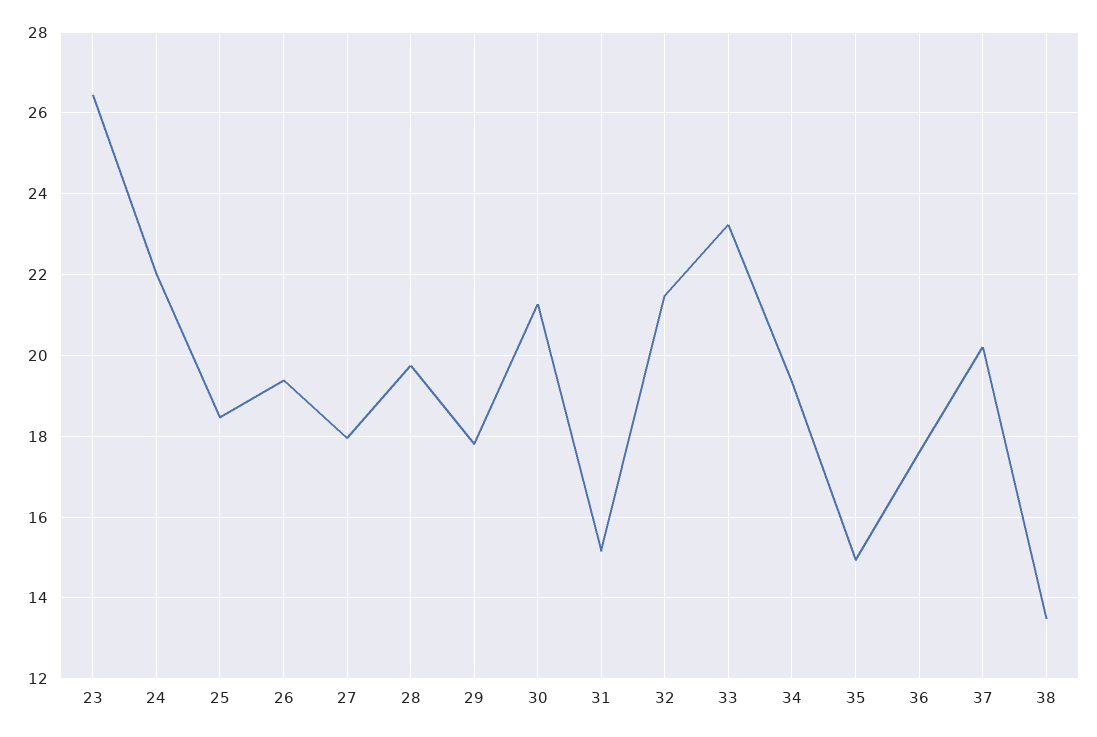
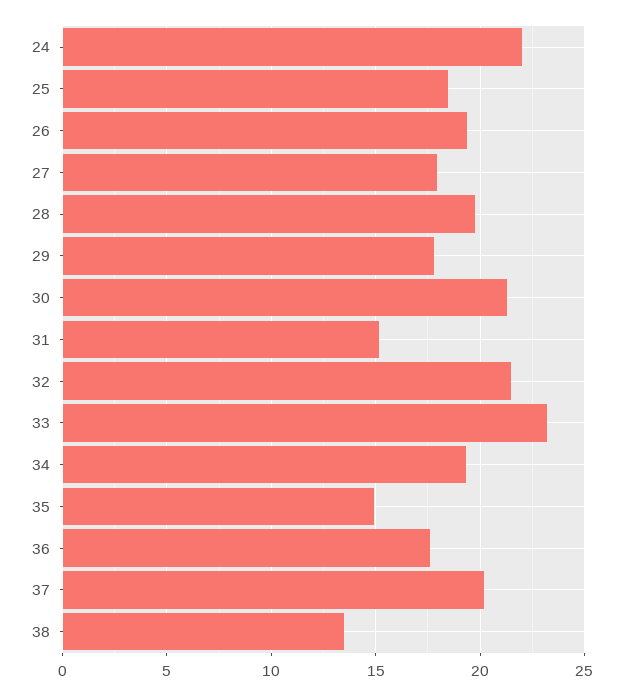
23: 26.4 -> none

